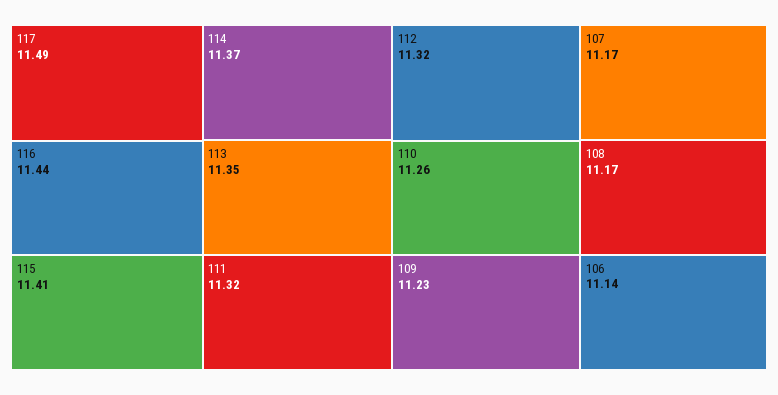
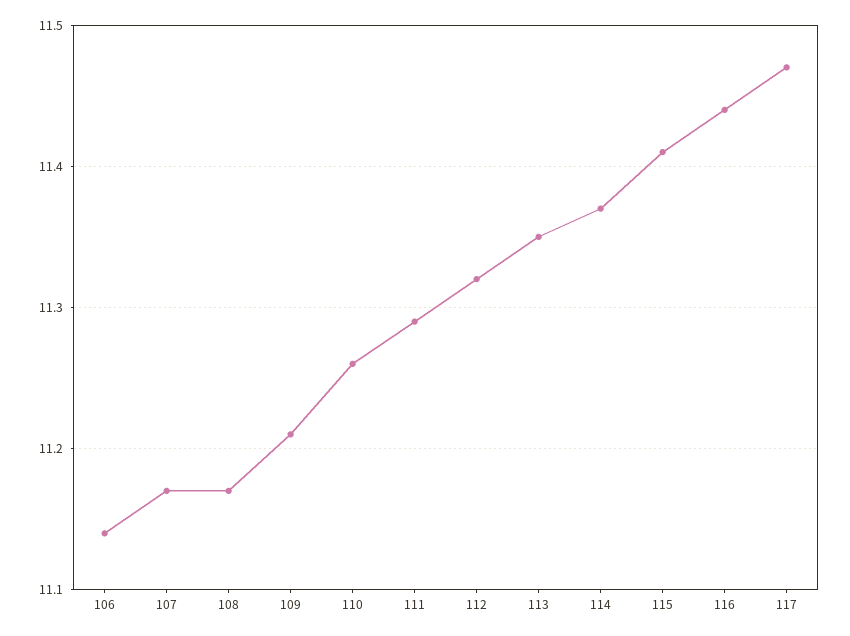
117: 11.49 -> 11.47
111: 11.32 -> 11.29
109: 11.23 -> 11.21

